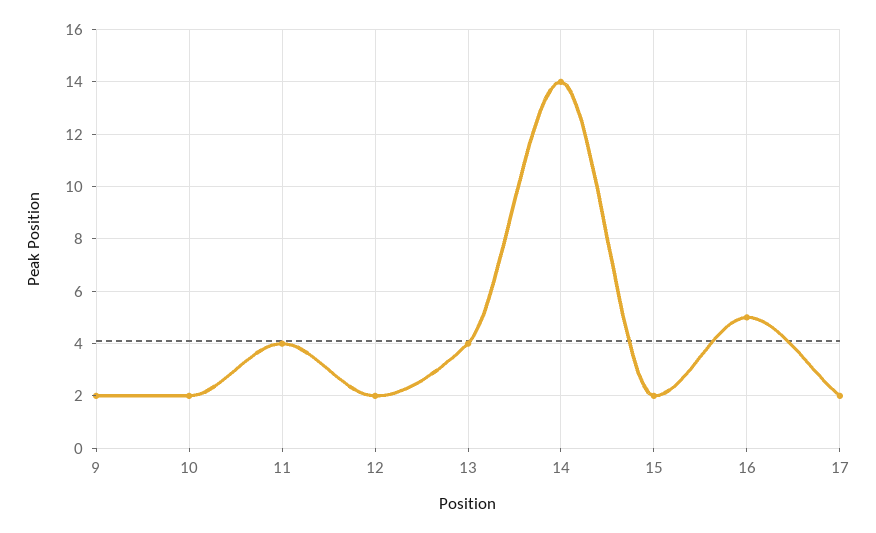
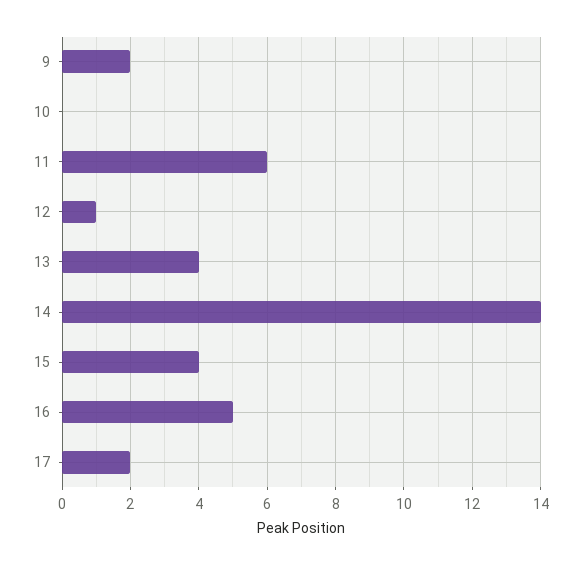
10: 2 -> 0
11: 4 -> 6
12: 2 -> 1
15: 2 -> 4

